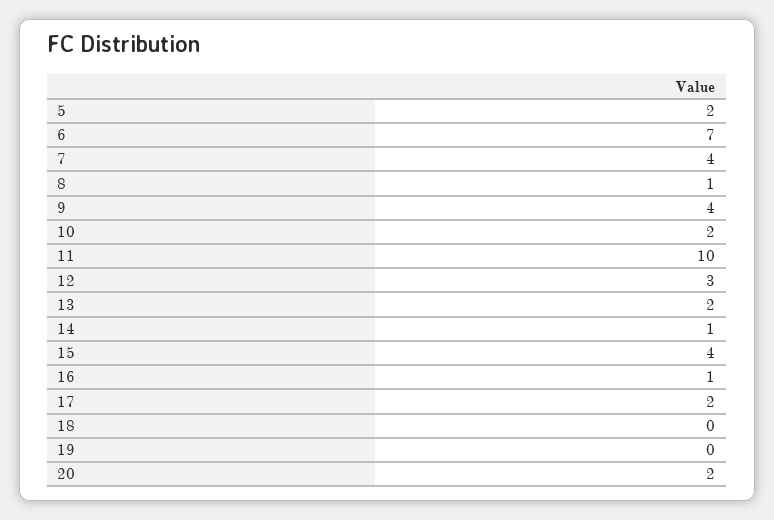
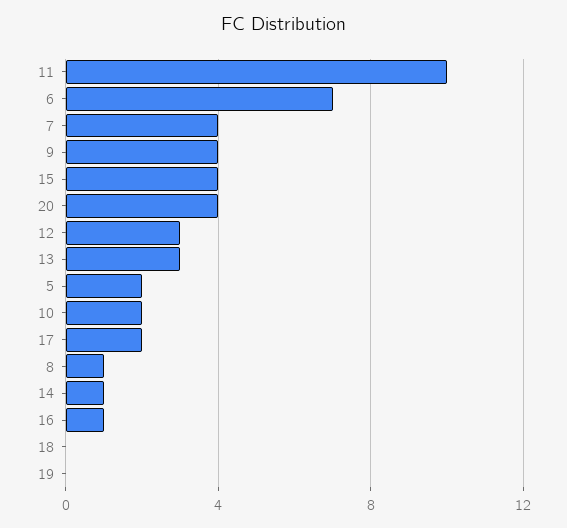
13: 2 -> 3
20: 2 -> 4

